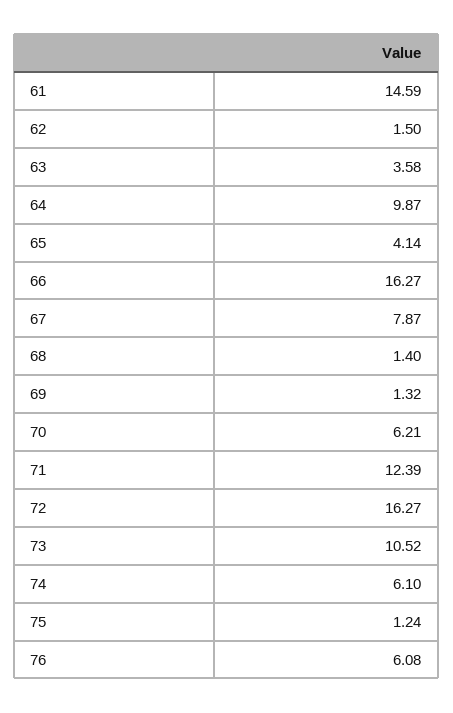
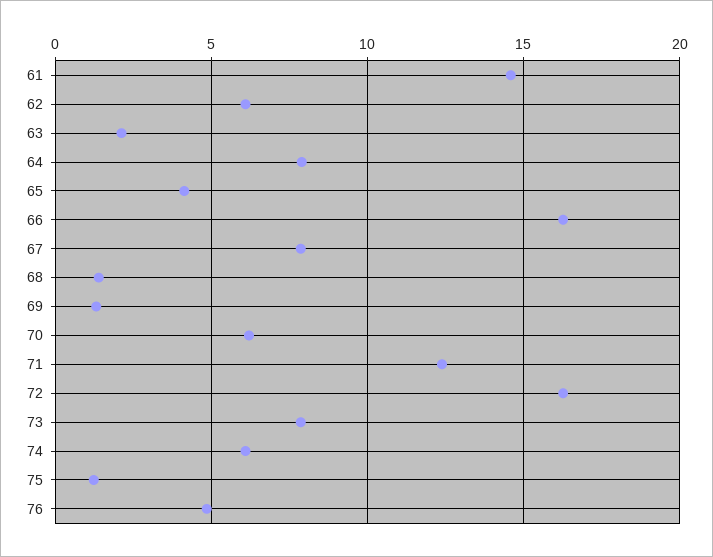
62: 1.5 -> 6
63: 3.58 -> 2
64: 9.87 -> 8
73: 10.52 -> 8
76: 6.08 -> 5

